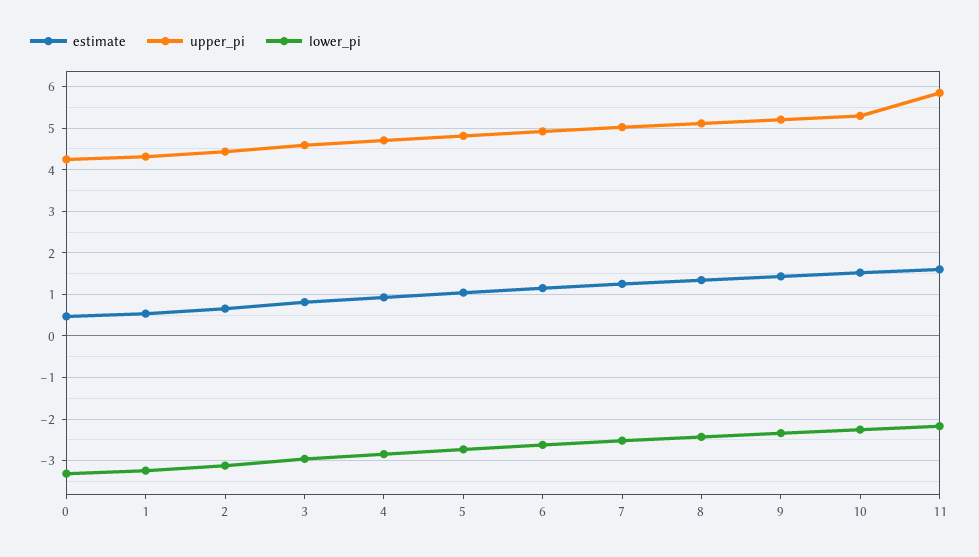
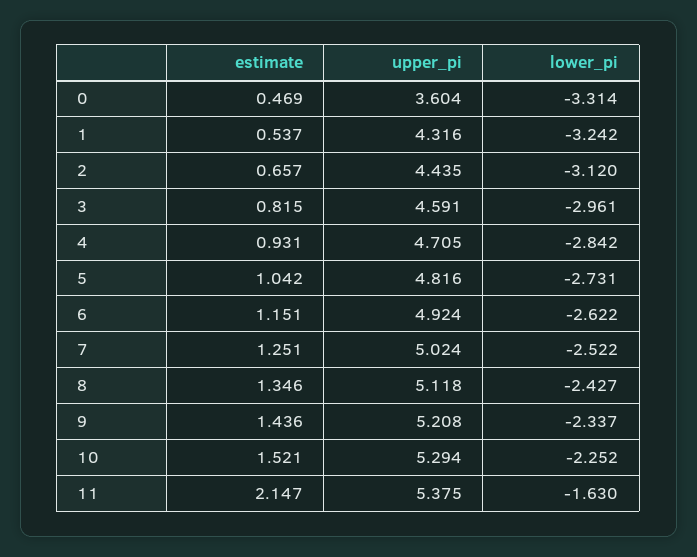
upper_pi, 0: 4.2 -> 3.604
estimate, 11: 1.6 -> 2.147
upper_pi, 11: 5.8 -> 5.375
lower_pi, 11: -2.2 -> -1.63

